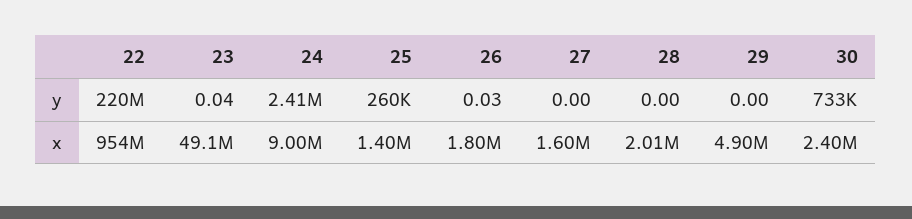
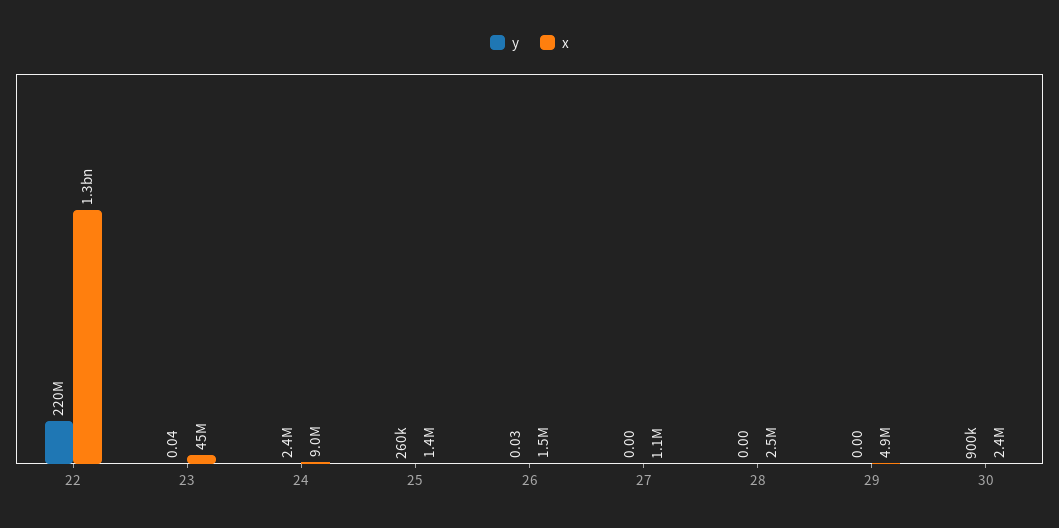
y, 30: 733000 -> 900000
x, 22: 954000000 -> 1300000000
x, 23: 49100000 -> 45000000
x, 26: 1800000 -> 1500000
x, 27: 1600000 -> 1100000
x, 28: 2010000 -> 2500000

